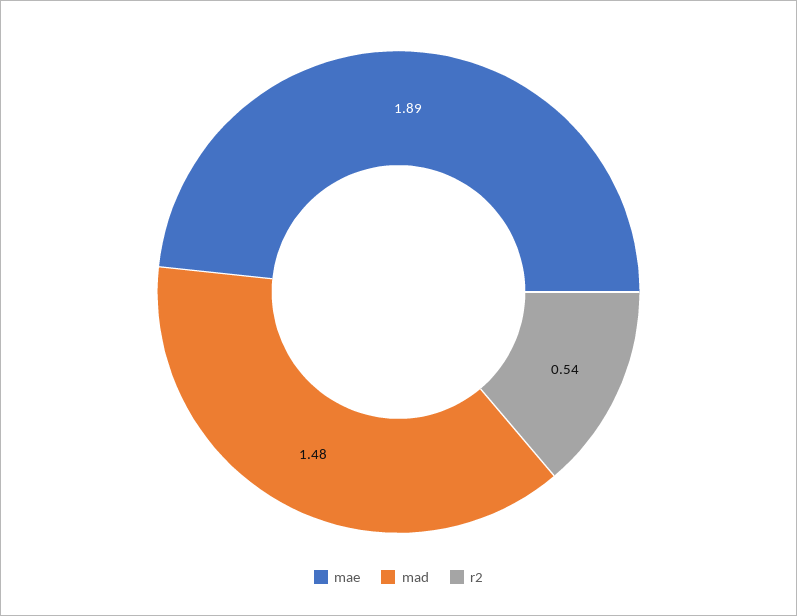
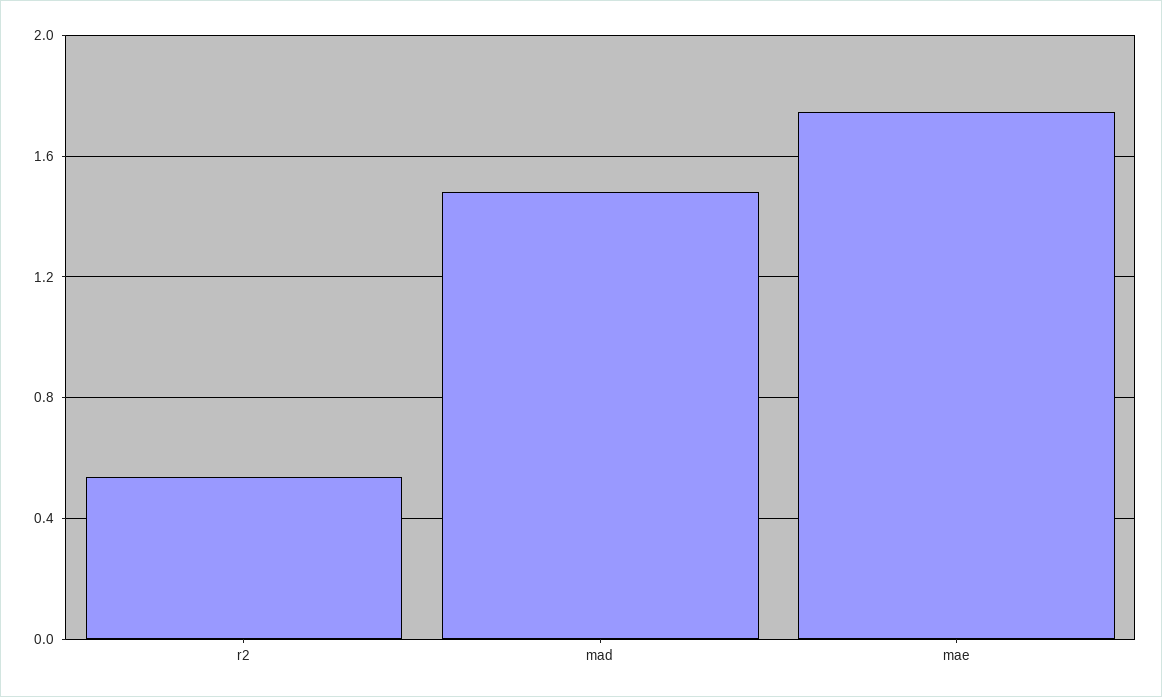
mae: 1.89 -> 1.75

